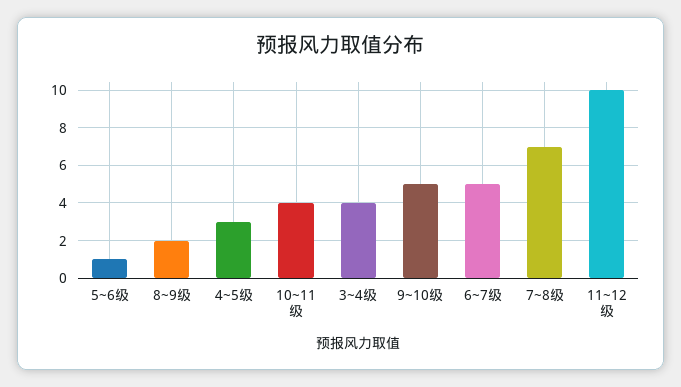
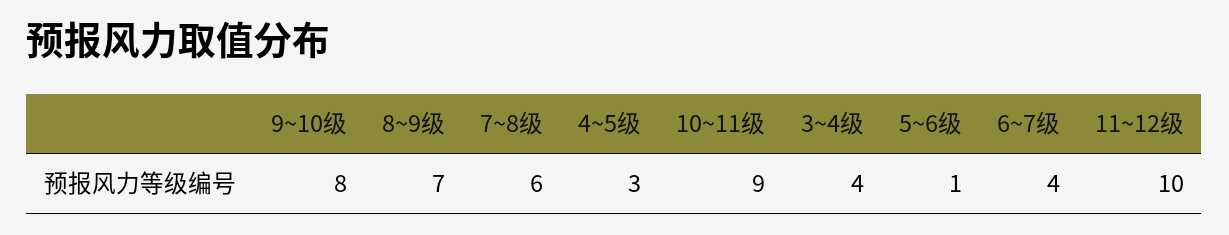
8~9级: 2 -> 7
10~11级: 4 -> 9
9~10级: 5 -> 8
6~7级: 5 -> 4
7~8级: 7 -> 6

